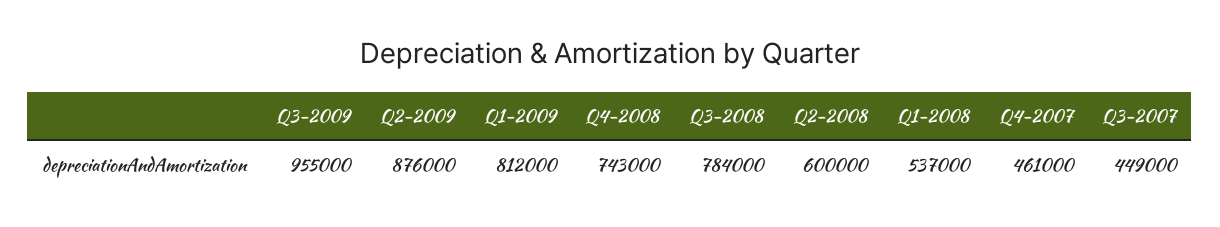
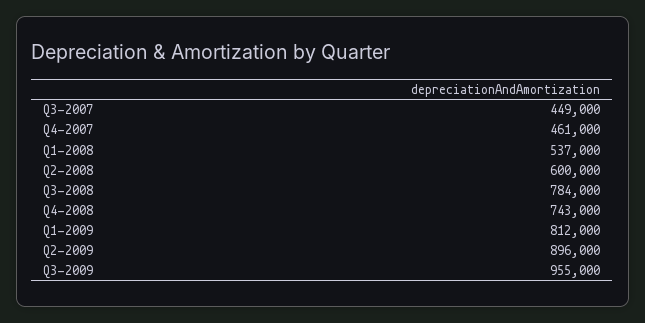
Q2-2009: 876000 -> 896000

